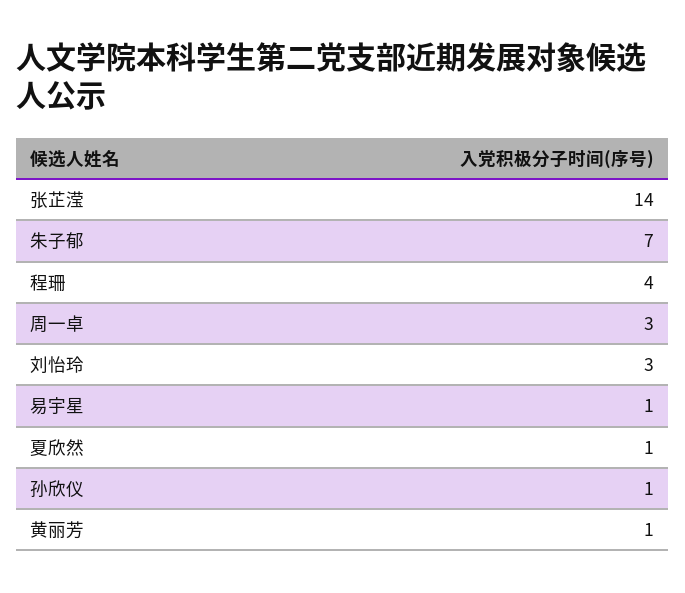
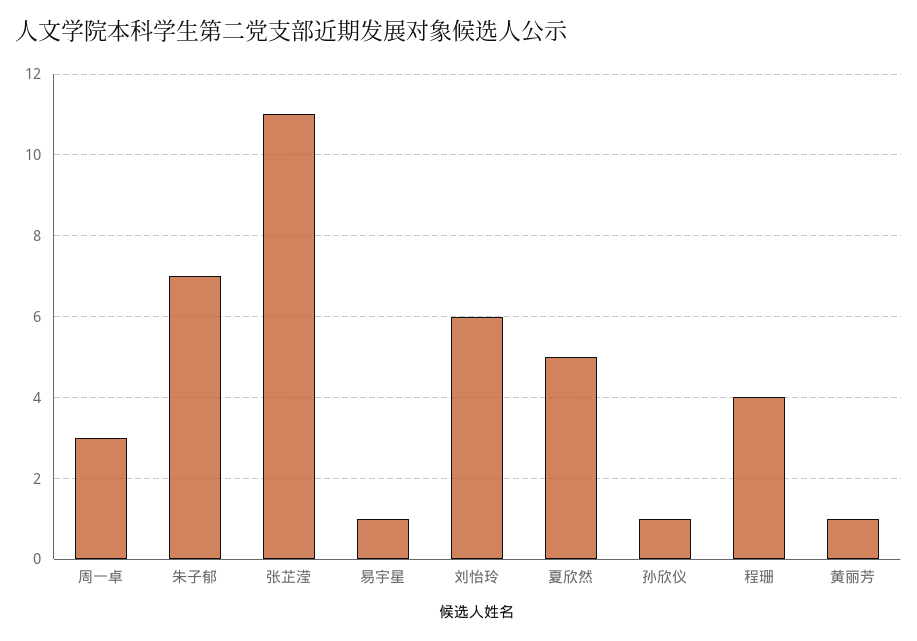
张芷滢: 14 -> 11
刘怡玲: 3 -> 6
夏欣然: 1 -> 5

